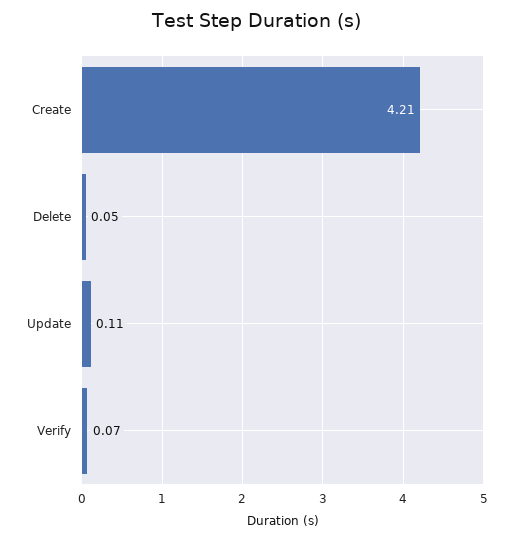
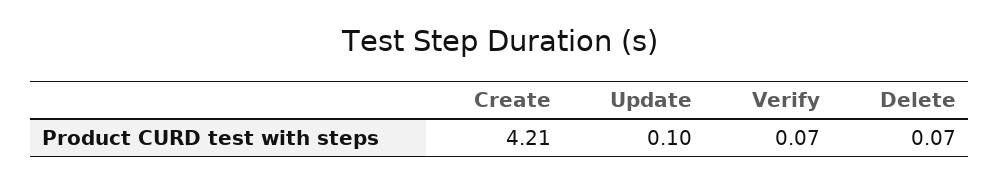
Delete: 0.05 -> 0.07
Update: 0.11 -> 0.1

